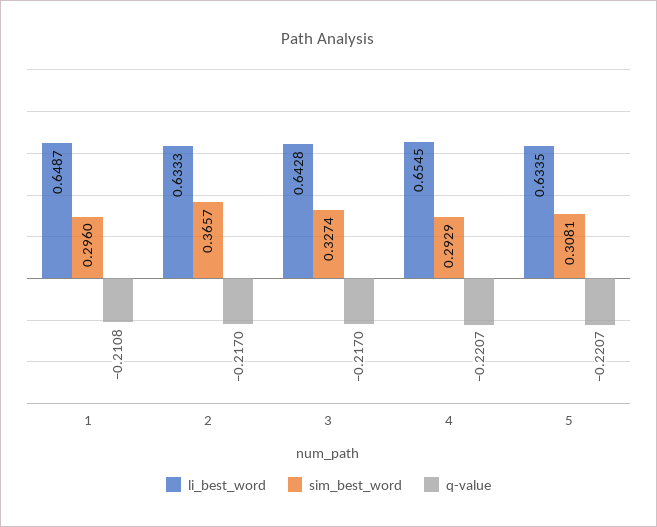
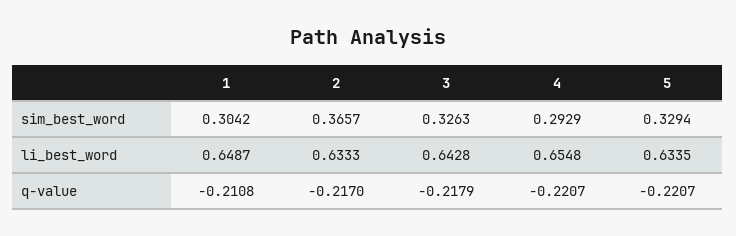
sim_best_word, 1: 0.296 -> 0.3042
sim_best_word, 3: 0.3274 -> 0.3263
q-value, 3: -0.217 -> -0.2179
li_best_word, 4: 0.6545 -> 0.6548
sim_best_word, 5: 0.3081 -> 0.3294

